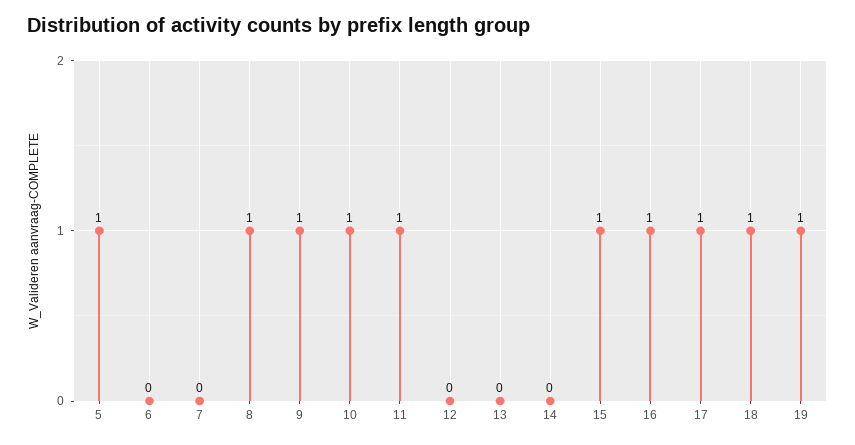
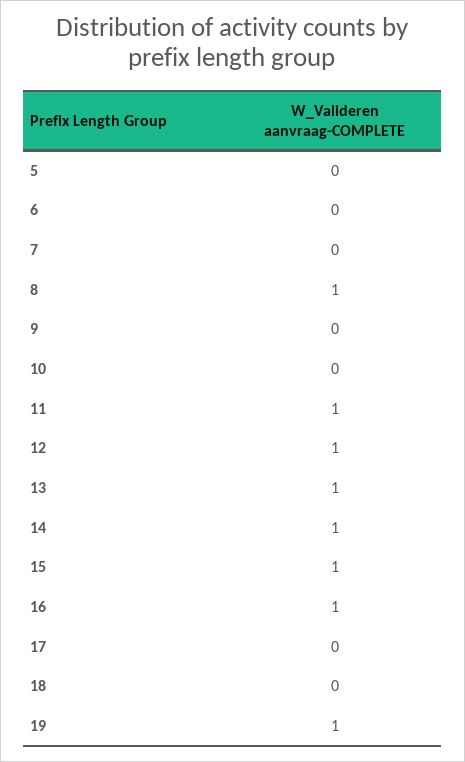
5: 1 -> 0
9: 1 -> 0
10: 1 -> 0
12: 0 -> 1
13: 0 -> 1
14: 0 -> 1
17: 1 -> 0
18: 1 -> 0

